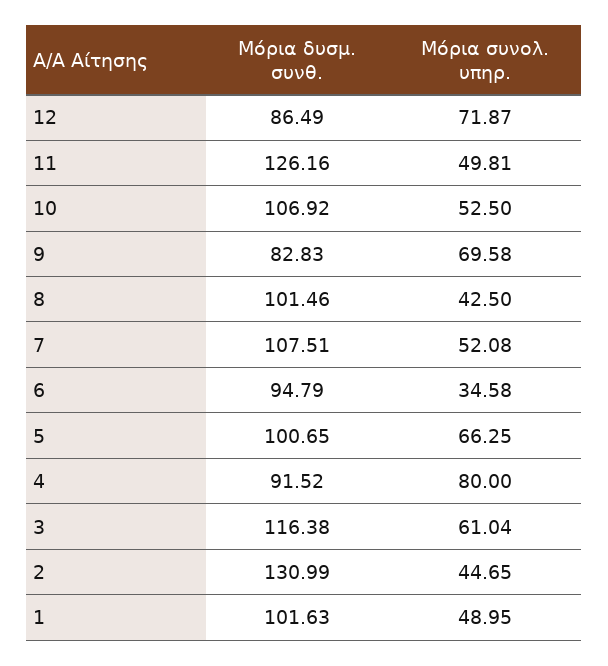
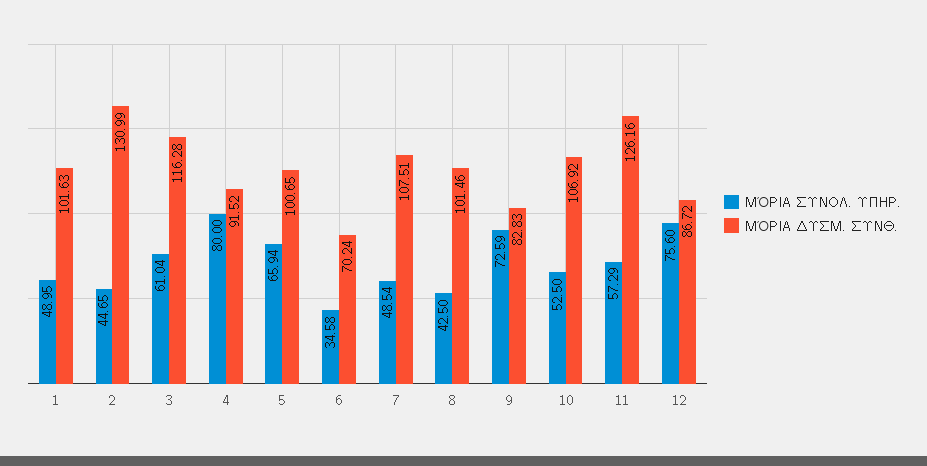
Μόρια δυσμ. συνθ., 12: 86.49 -> 86.72
Μόρια συνολ. υπηρ., 12: 71.87 -> 75.6
Μόρια συνολ. υπηρ., 11: 49.81 -> 57.29
Μόρια συνολ. υπηρ., 9: 69.58 -> 72.59
Μόρια συνολ. υπηρ., 7: 52.08 -> 48.54
Μόρια δυσμ. συνθ., 6: 94.79 -> 70.24
Μόρια συνολ. υπηρ., 5: 66.25 -> 65.94
Μόρια δυσμ. συνθ., 3: 116.38 -> 116.28

